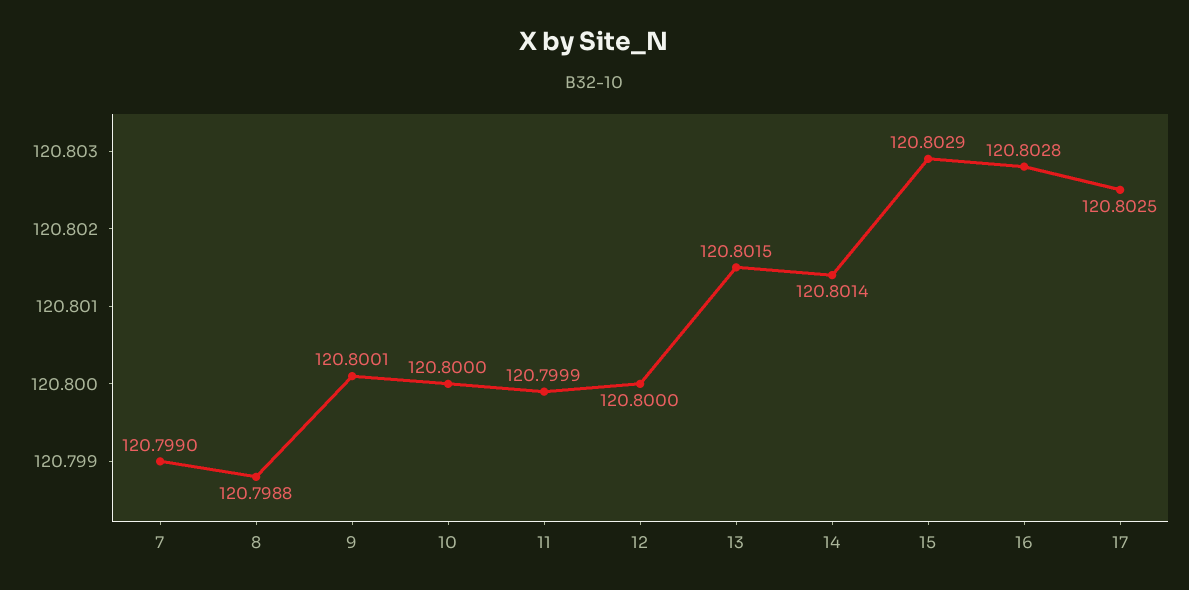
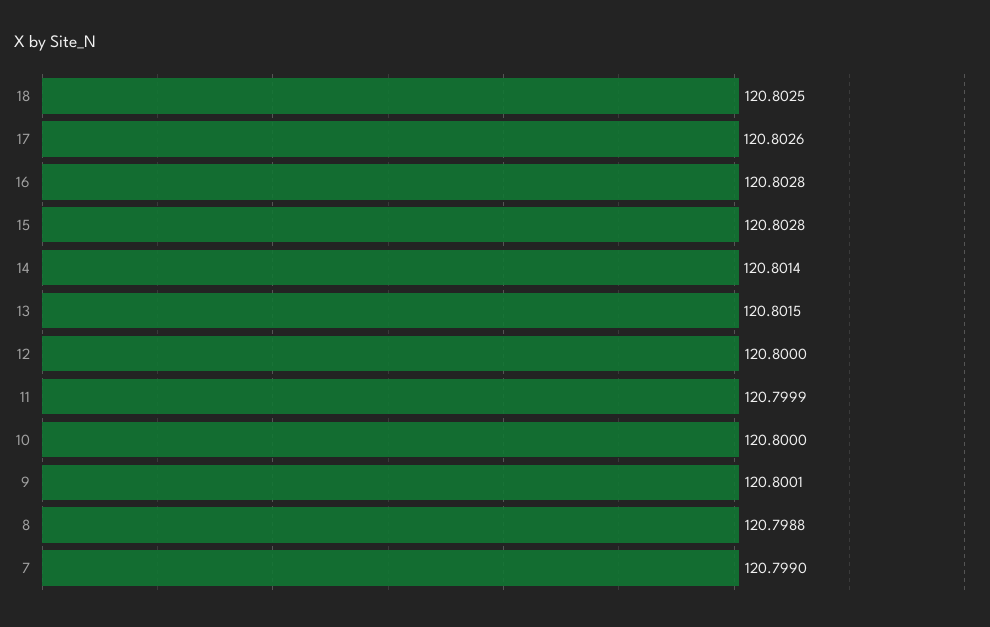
15: 120.8029 -> 120.8028
17: 120.8025 -> 120.8026
18: none -> 120.8025

